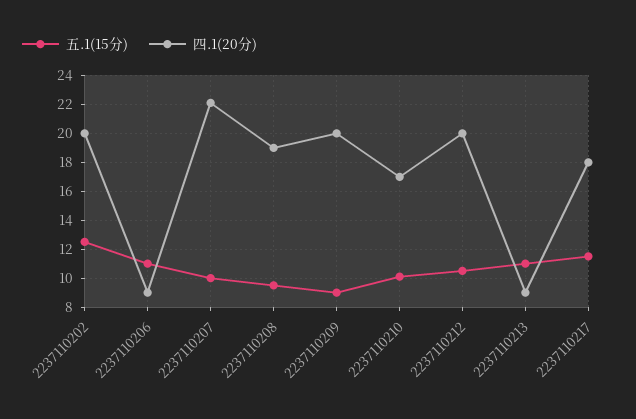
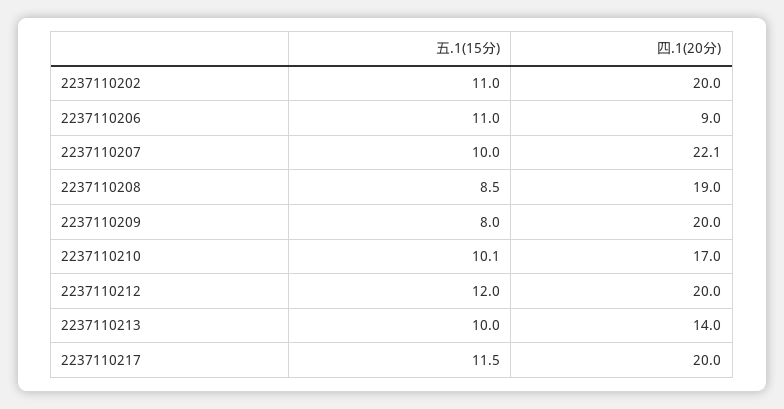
五.1(15分), 2237110202: 12.5 -> 11
五.1(15分), 2237110208: 9.5 -> 8.5
五.1(15分), 2237110209: 9 -> 8
五.1(15分), 2237110212: 10.5 -> 12
五.1(15分), 2237110213: 11 -> 10
四.1(20分), 2237110213: 9 -> 14
四.1(20分), 2237110217: 18 -> 20

